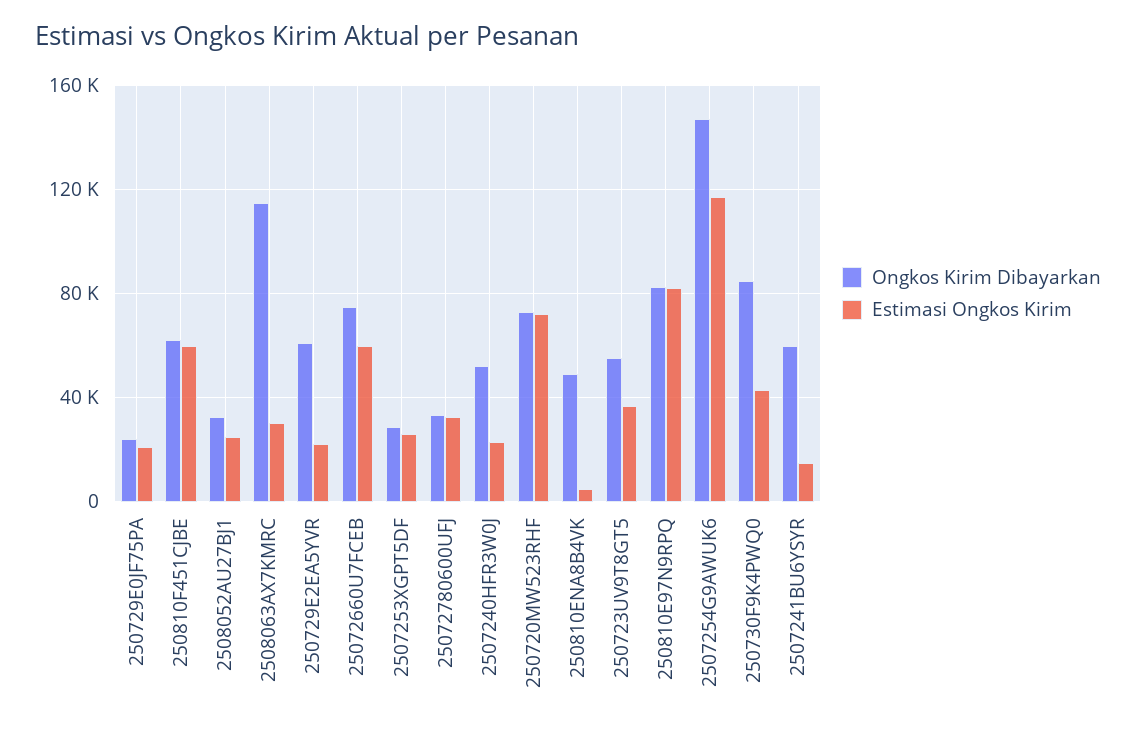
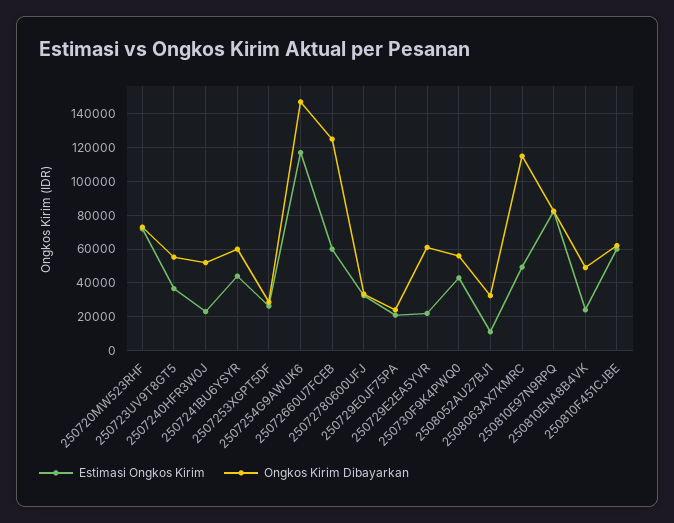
Estimasi Ongkos Kirim, 2508052AU27BJ1: 25000 -> 10000
Estimasi Ongkos Kirim, 2508063AX7KMRC: 30000 -> 50000
Ongkos Kirim Dibayarkan, 25072660U7FCEB: 75000 -> 125000
Estimasi Ongkos Kirim, 250810ENA8B4VK: 5000 -> 25000
Ongkos Kirim Dibayarkan, 250730F9K4PWQ0: 85000 -> 55000
Estimasi Ongkos Kirim, 2507241BU6YSYR: 15000 -> 45000

